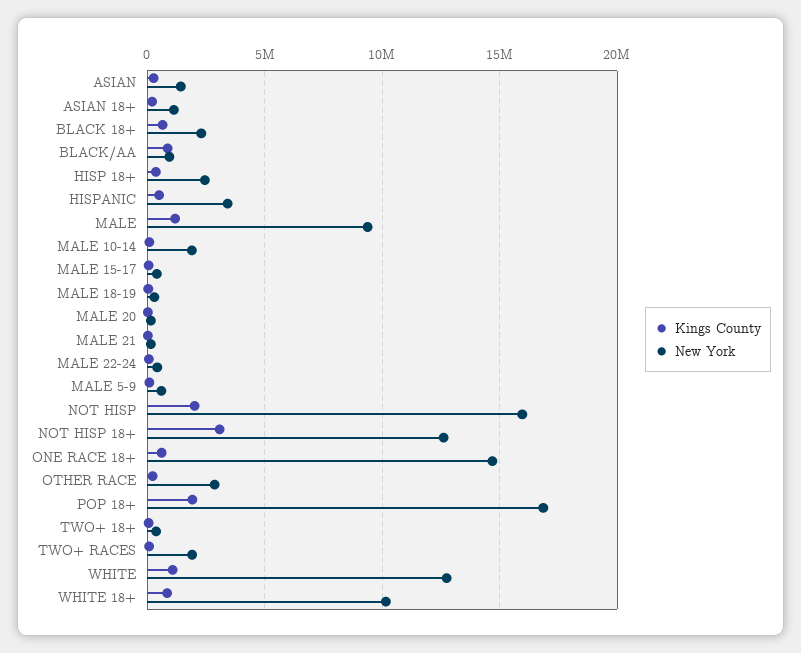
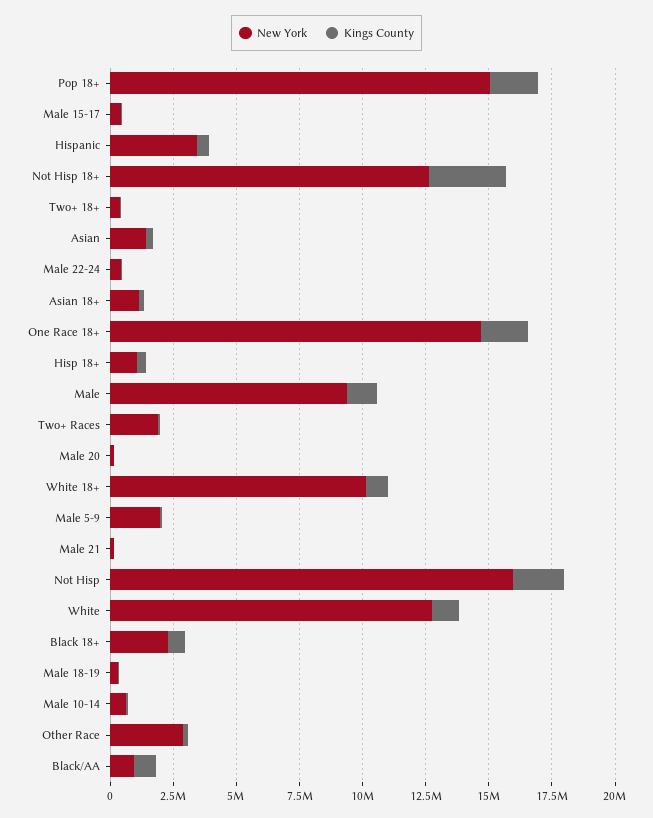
New York, HISP 18+: 2500000 -> 1000000
New York, MALE 10-14: 2000000 -> 500000
New York, MALE 5-9: 500000 -> 2000000
Kings County, ONE RACE 18+: 500000 -> 2000000
New York, POP 18+: 17000000 -> 15000000

